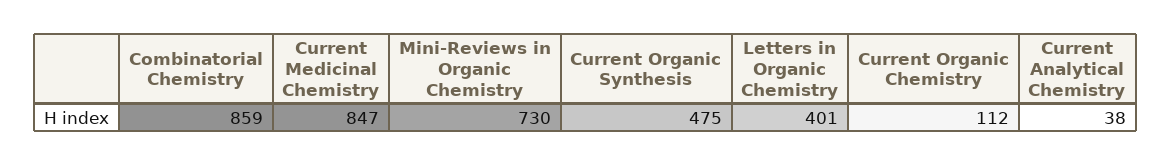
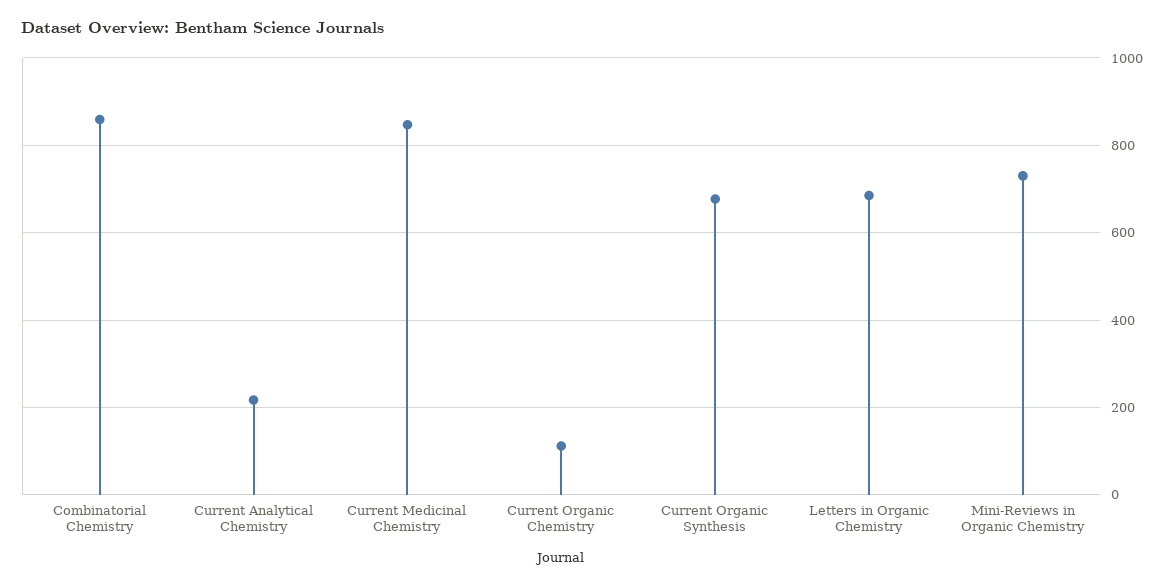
Current Organic Synthesis: 475 -> 680
Letters in Organic Chemistry: 401 -> 680
Current Analytical Chemistry: 38 -> 220

